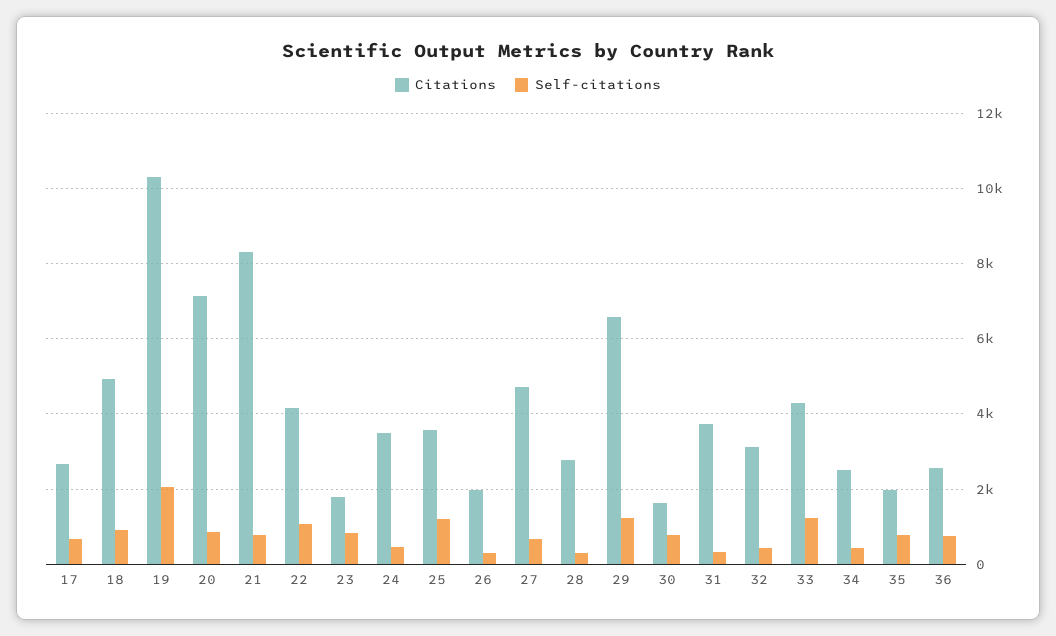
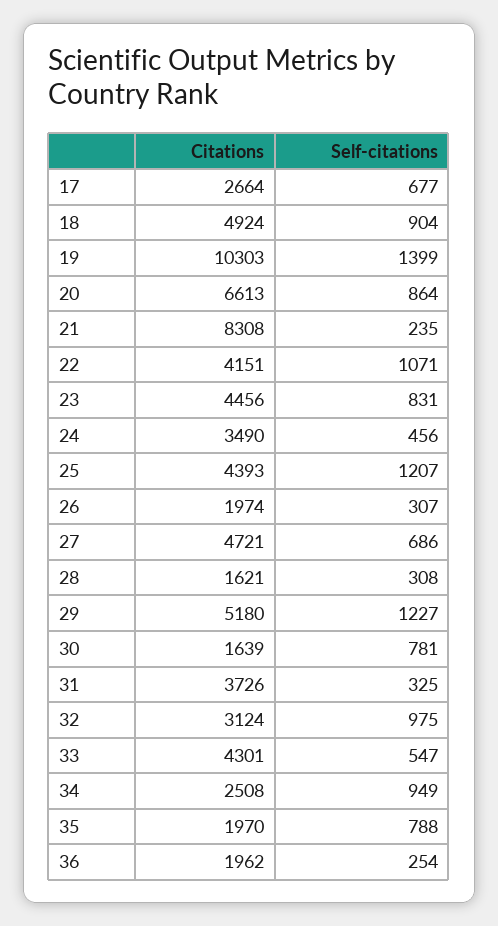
Self-citations, 19: 2000 -> 1399
Citations, 20: 7200 -> 6613
Self-citations, 21: 800 -> 235
Citations, 23: 1800 -> 4456
Citations, 25: 3600 -> 4393
Citations, 28: 2800 -> 1621
Citations, 29: 6600 -> 5180
Self-citations, 32: 400 -> 975
Self-citations, 33: 1200 -> 547
Self-citations, 34: 400 -> 949
Citations, 36: 2600 -> 1962
Self-citations, 36: 800 -> 254

